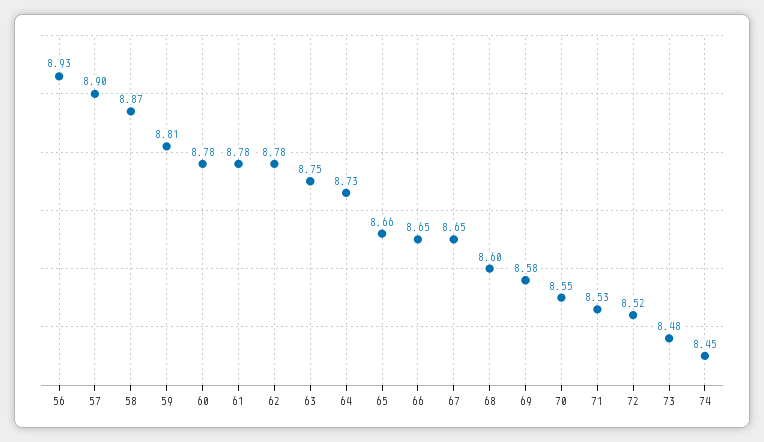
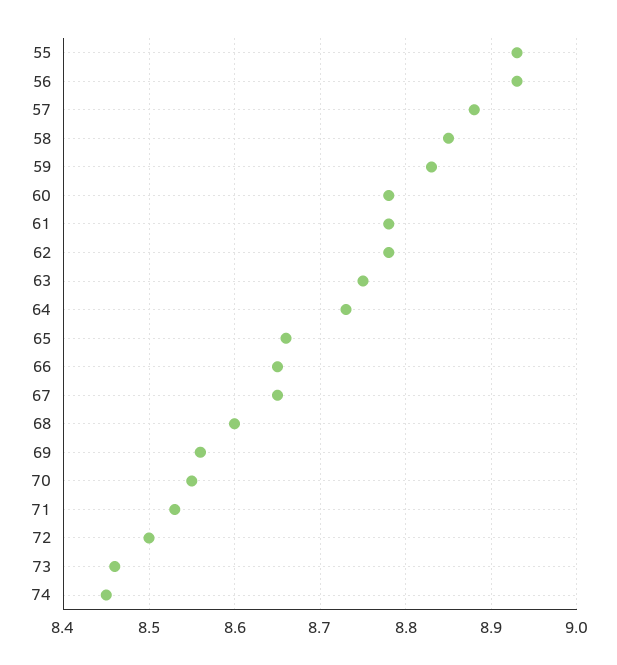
57: 8.9 -> 8.88
58: 8.87 -> 8.85
59: 8.81 -> 8.83
69: 8.58 -> 8.56
72: 8.52 -> 8.5
73: 8.48 -> 8.46
55: none -> 8.93

